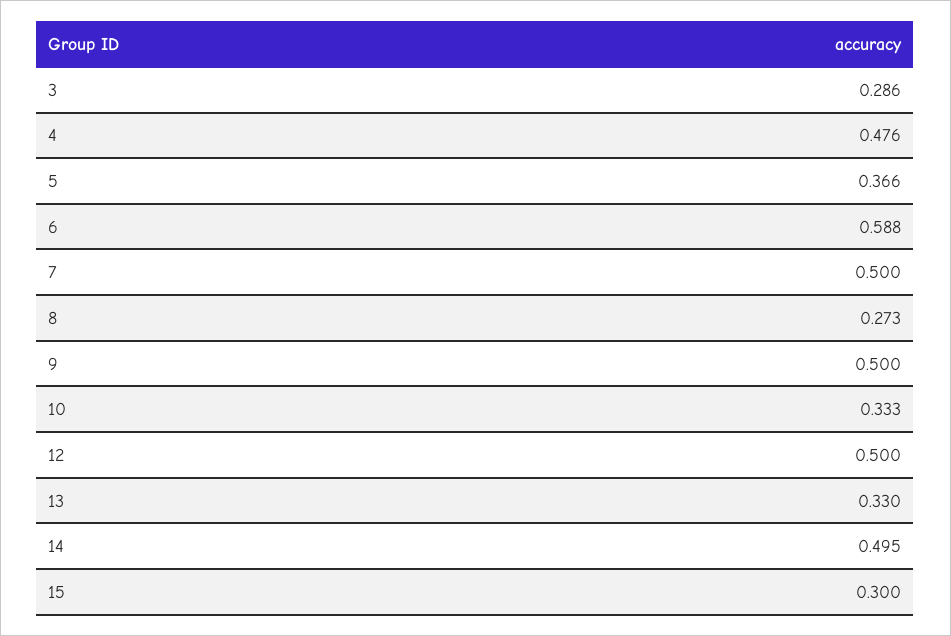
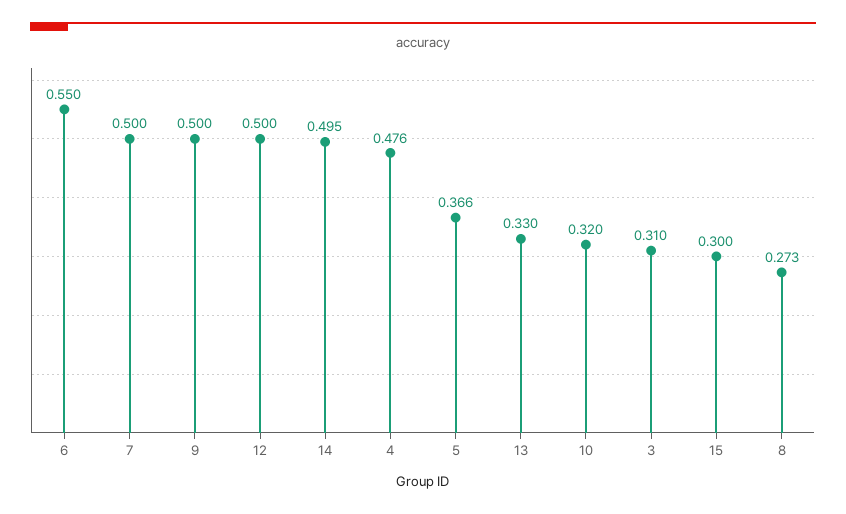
3: 0.286 -> 0.31
6: 0.588 -> 0.55
10: 0.333 -> 0.32

